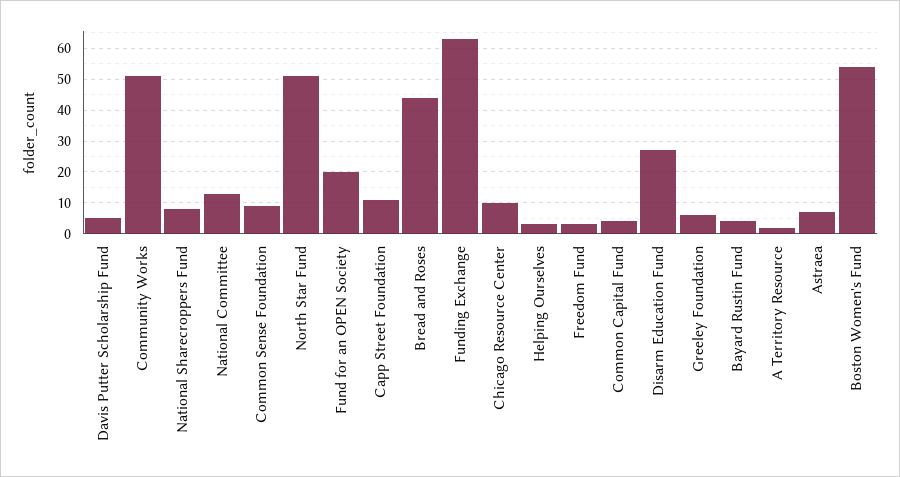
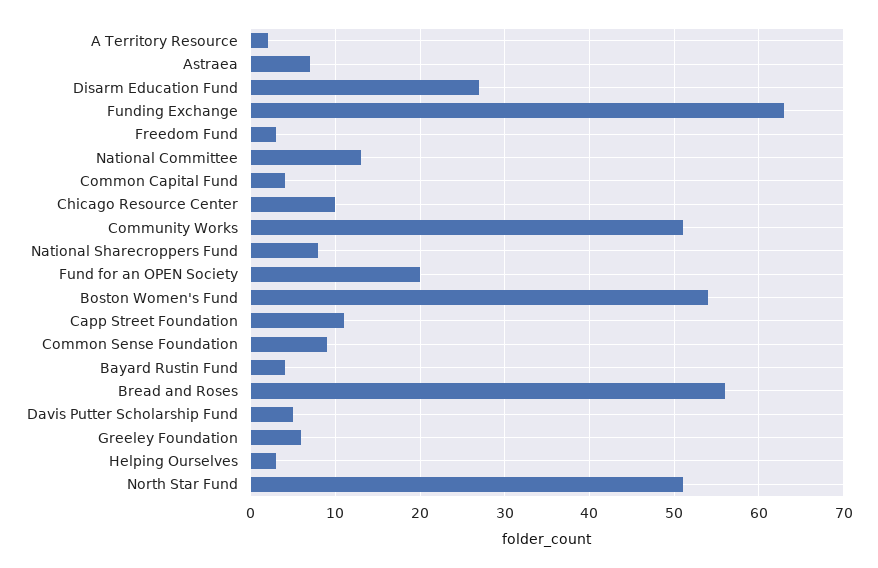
Bread and Roses: 45 -> 56

